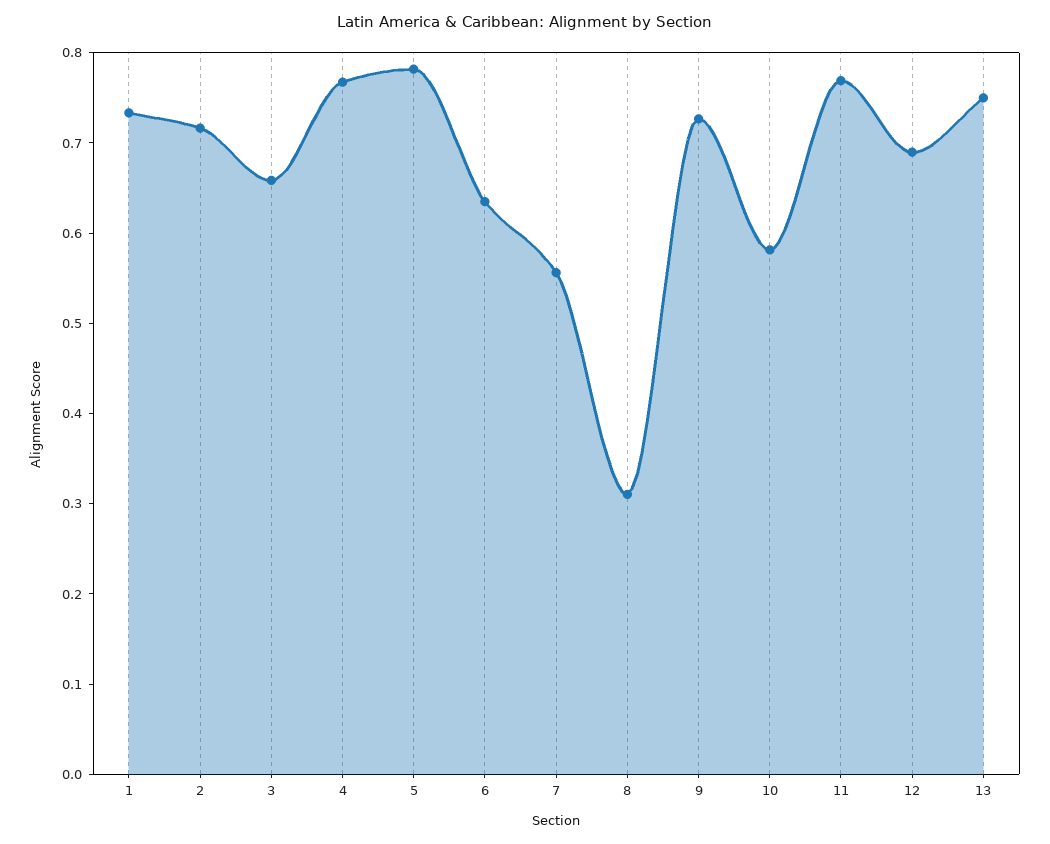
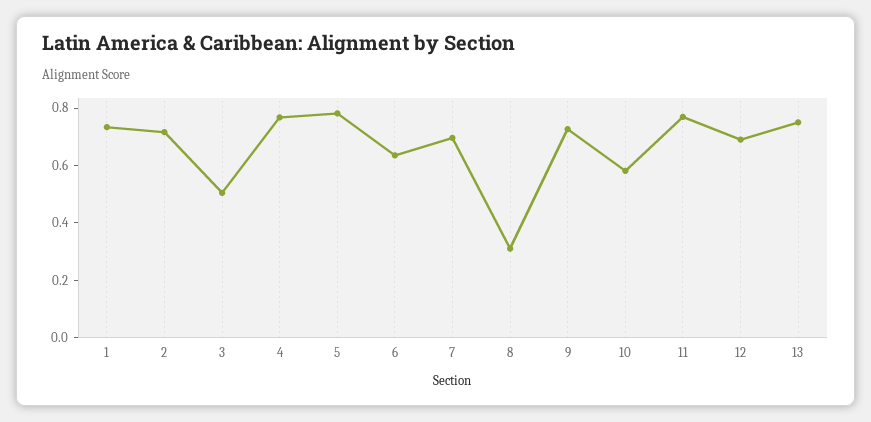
3: 0.66 -> 0.5
7: 0.56 -> 0.7

